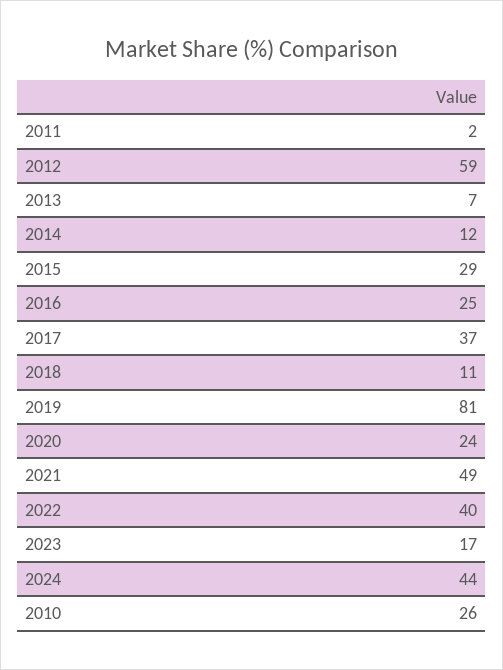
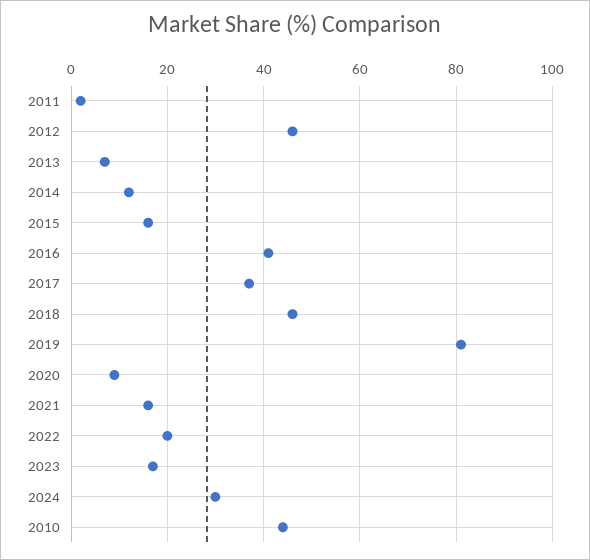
2012: 59 -> 45
2015: 29 -> 15
2016: 25 -> 40
2018: 11 -> 45
2020: 24 -> 10
2021: 49 -> 15
2022: 40 -> 20
2024: 44 -> 30
2010: 26 -> 45

